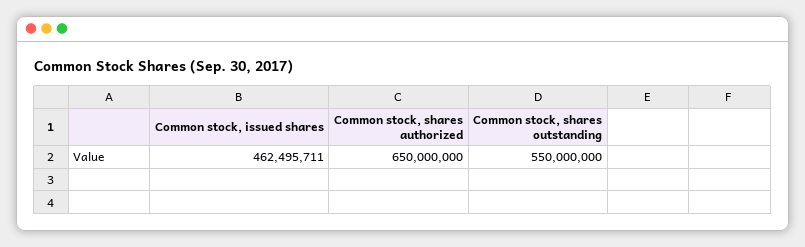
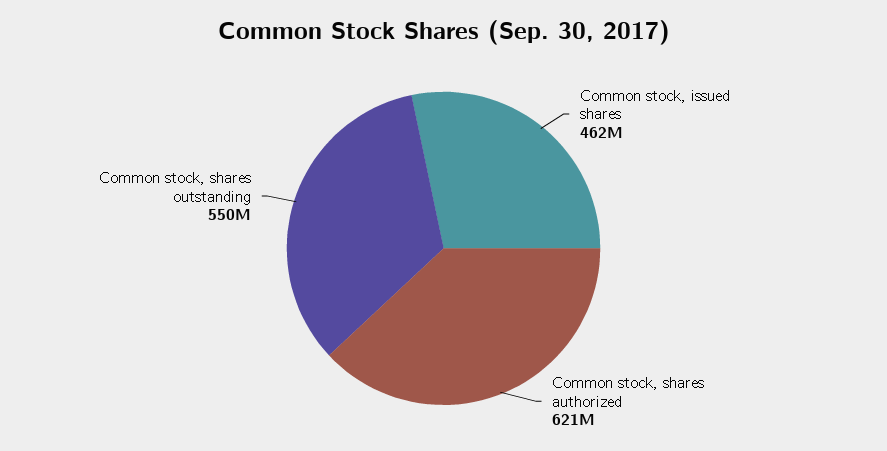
Common stock, shares authorized: 650000000 -> 621000000

